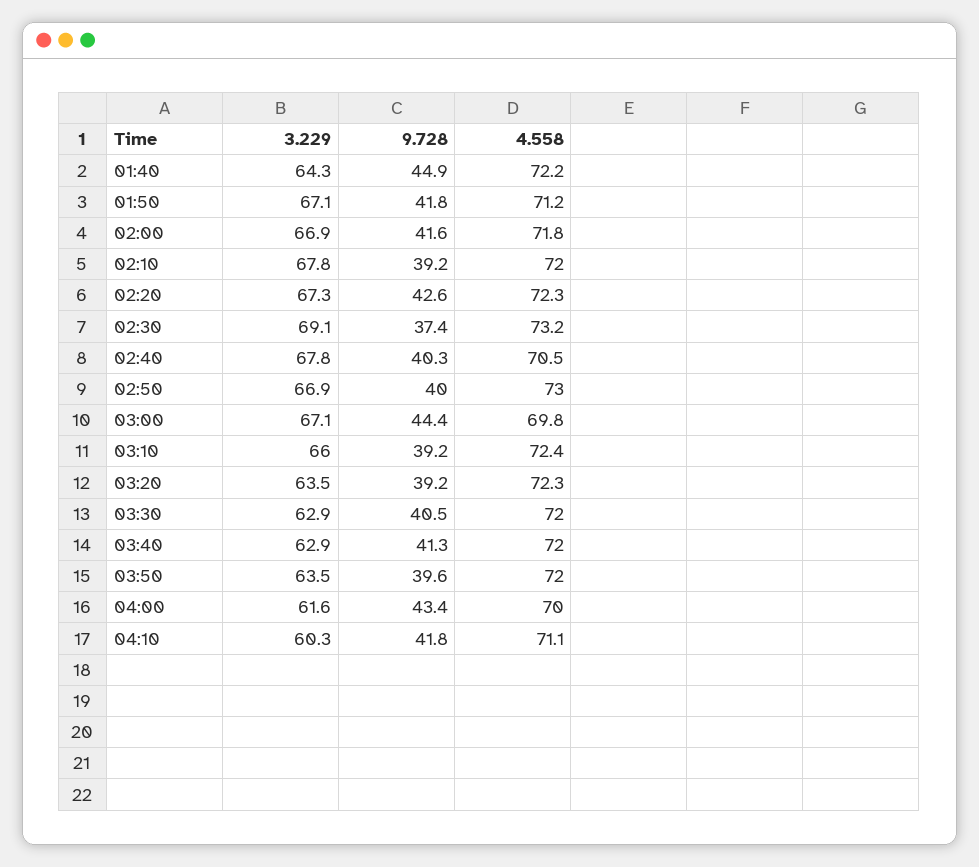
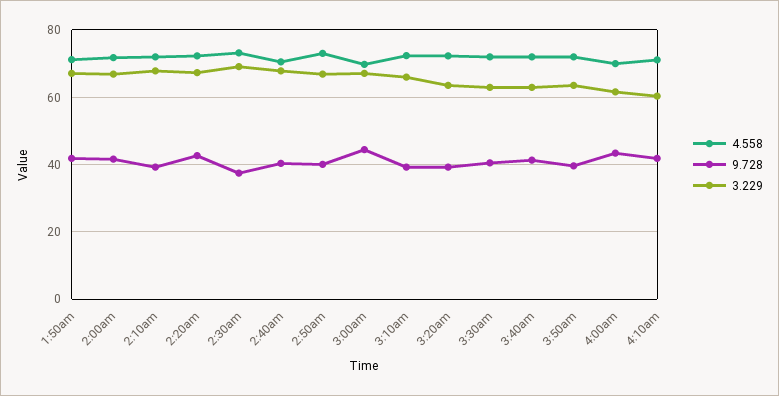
3.229, 01:40: 64.3 -> none
9.728, 01:40: 44.9 -> none
4.558, 01:40: 72.2 -> none

